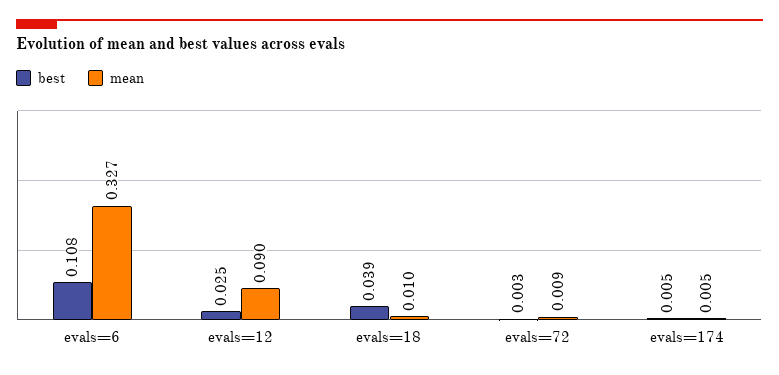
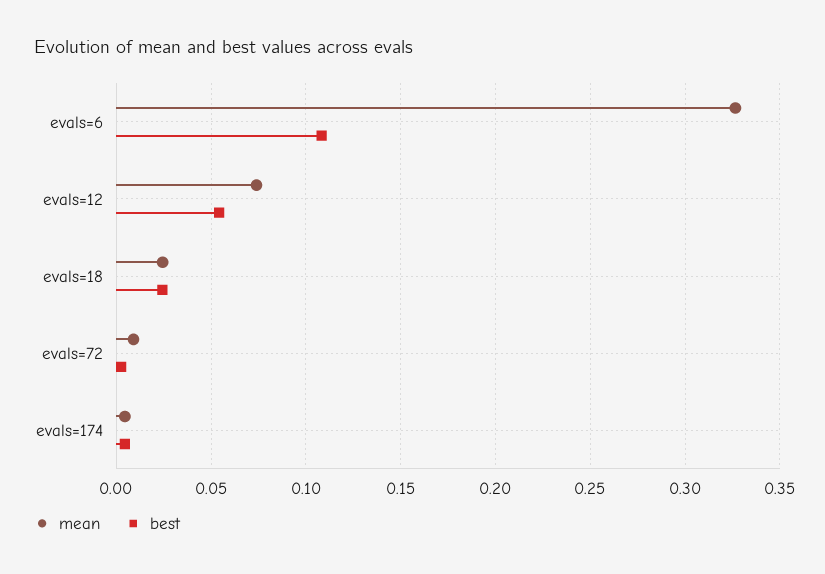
best, evals=12: 0.025 -> 0.055
mean, evals=12: 0.09 -> 0.075
best, evals=18: 0.039 -> 0.025
mean, evals=18: 0.01 -> 0.025

